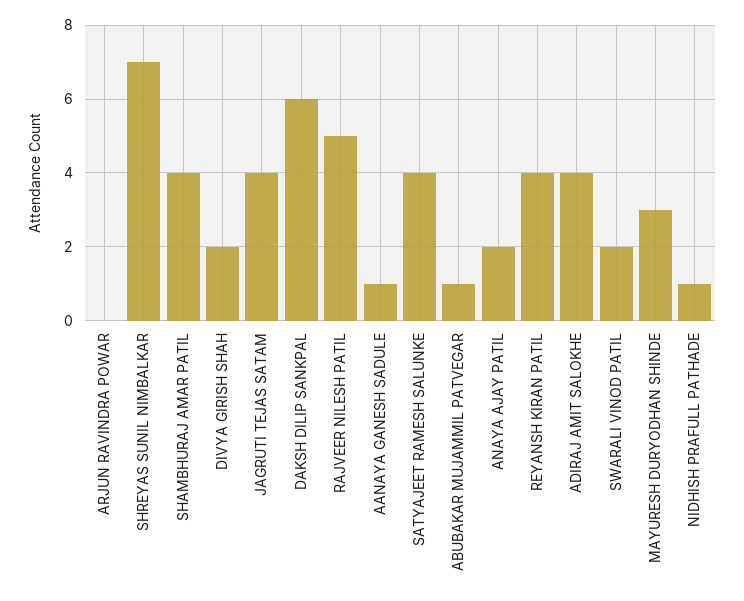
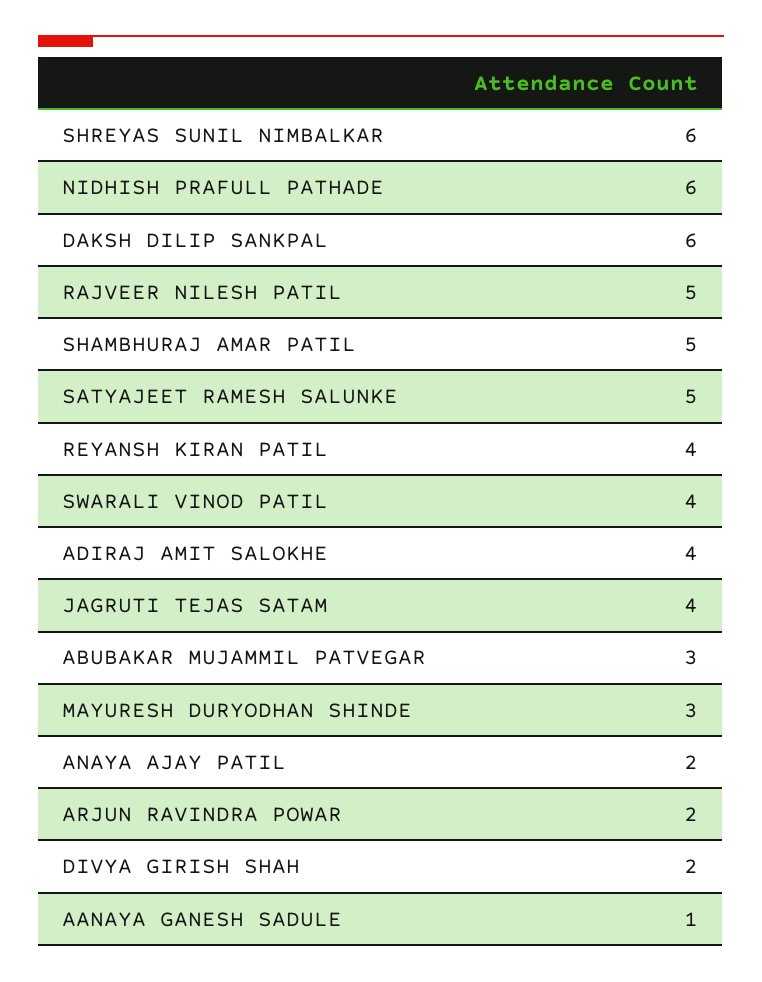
ARJUN RAVINDRA POWAR: 0 -> 2
SHREYAS SUNIL NIMBALKAR: 7 -> 6
SHAMBHURAJ AMAR PATIL: 4 -> 5
SATYAJEET RAMESH SALUNKE: 4 -> 5
ABUBAKAR MUJAMMIL PATVEGAR: 1 -> 3
SWARALI VINOD PATIL: 2 -> 4
NIDHISH PRAFULL PATHADE: 1 -> 6

